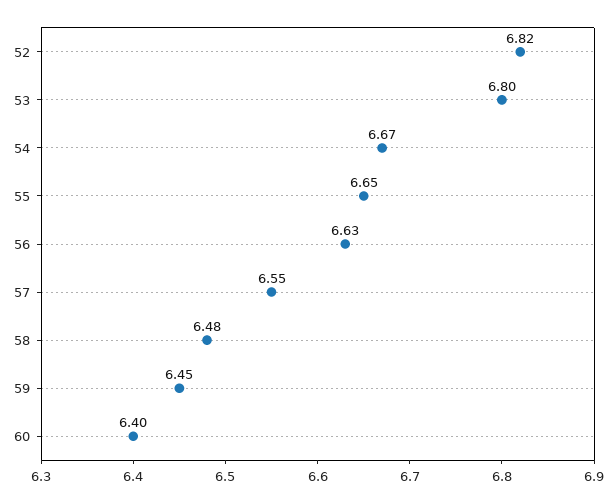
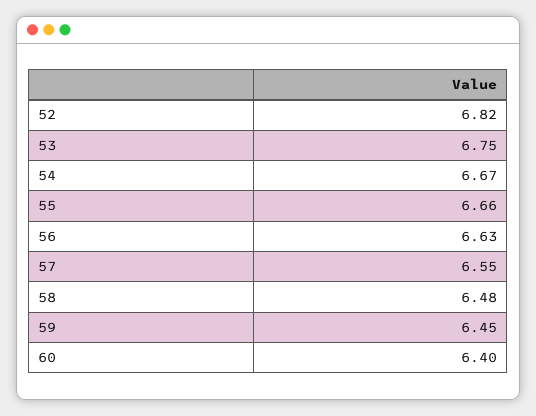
53: 6.8 -> 6.75
55: 6.65 -> 6.66

